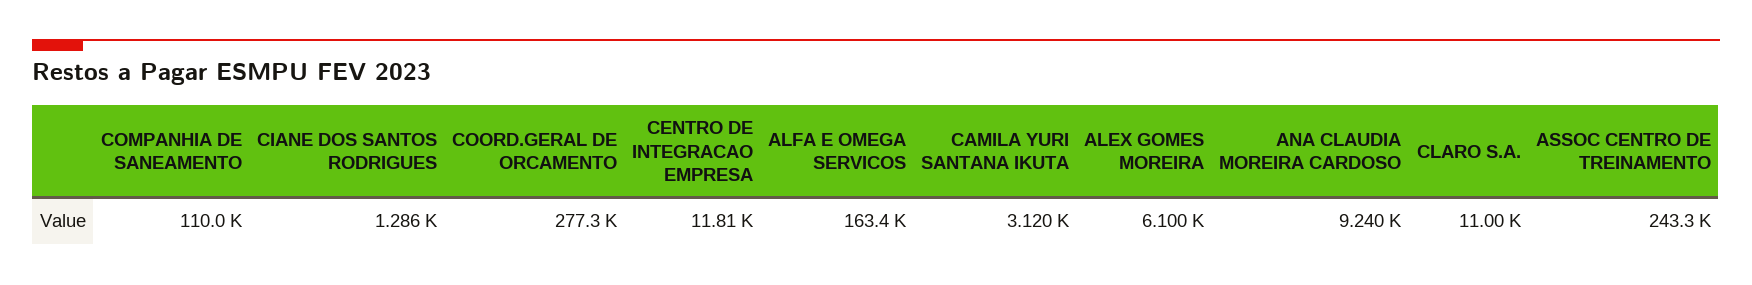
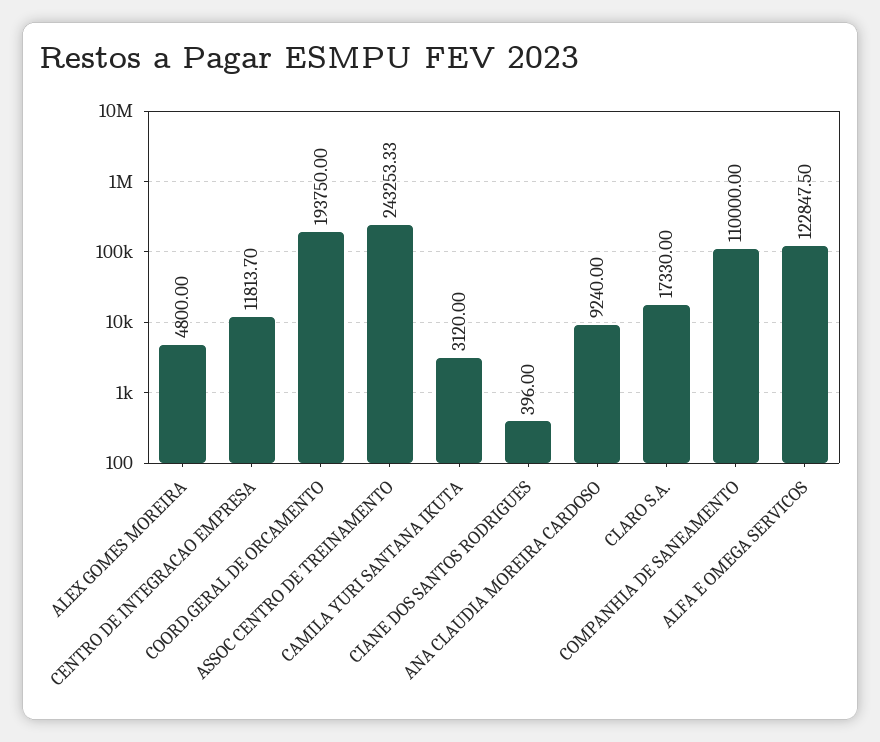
CIANE DOS SANTOS RODRIGUES: 1286 -> 396
COORD.GERAL DE ORCAMENTO: 277300 -> 193750
ALFA E OMEGA SERVICOS: 163400 -> 122847.5
ALEX GOMES MOREIRA: 6100 -> 4800
CLARO S.A.: 11000 -> 17330

